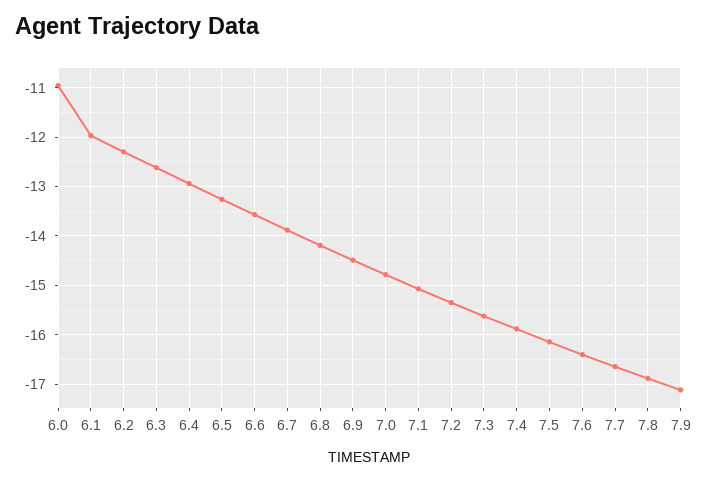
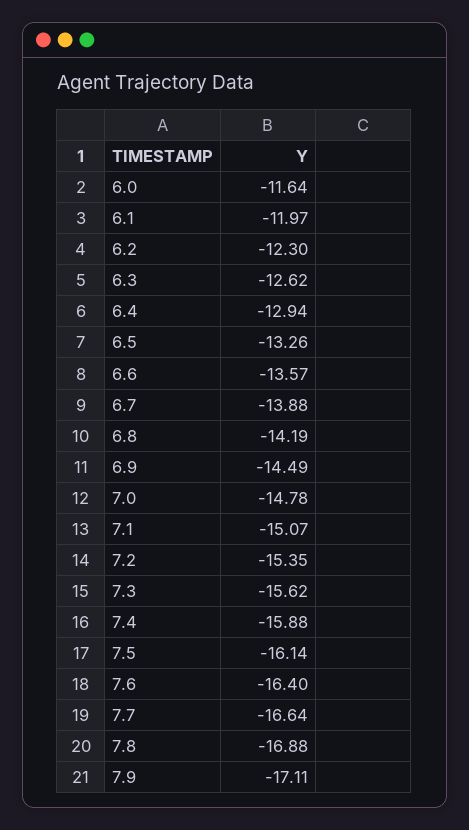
6.0: -11 -> -11.64

